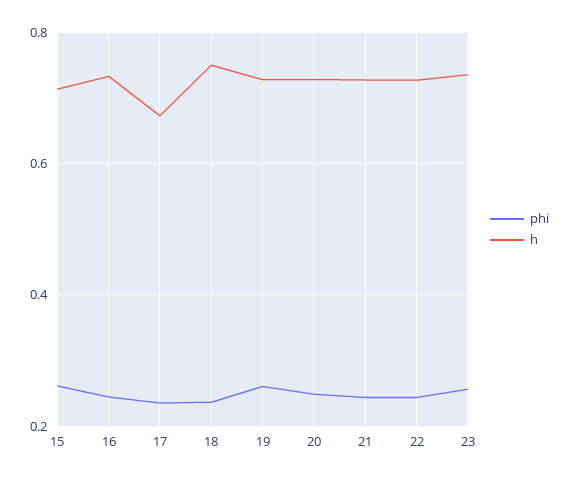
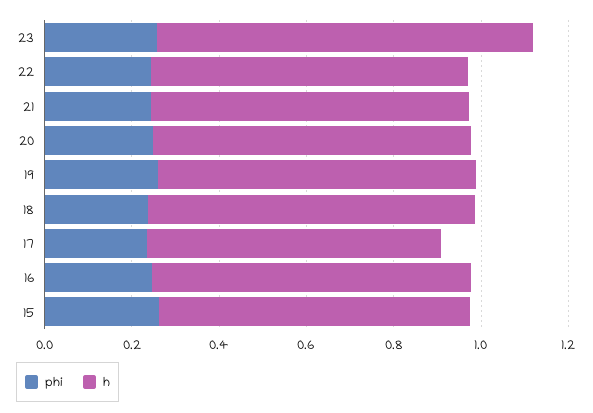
h, 23: 0.74 -> 0.85

